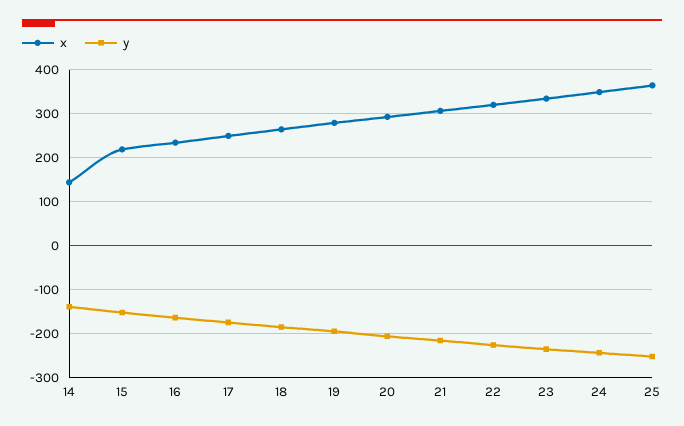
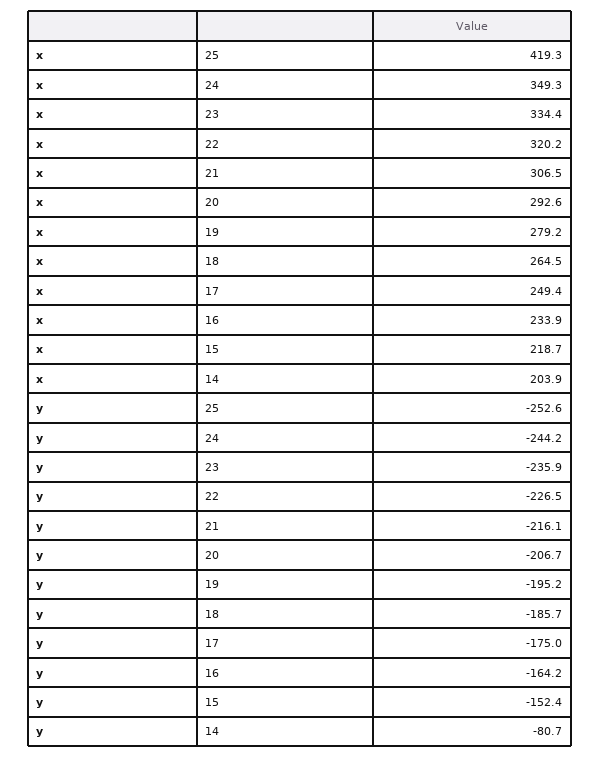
x, 14: 140 -> 203.9
y, 14: -140 -> -80.7
x, 25: 360 -> 419.3

